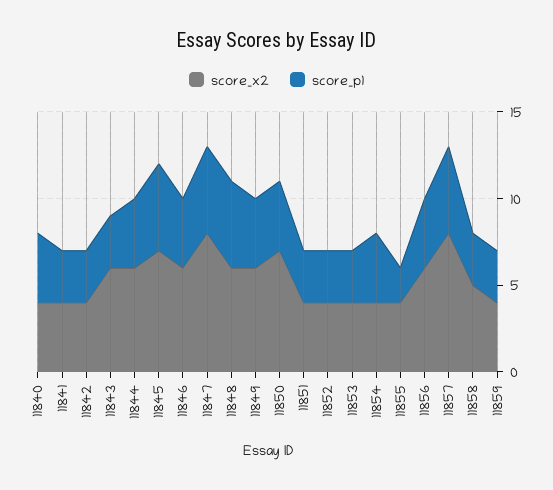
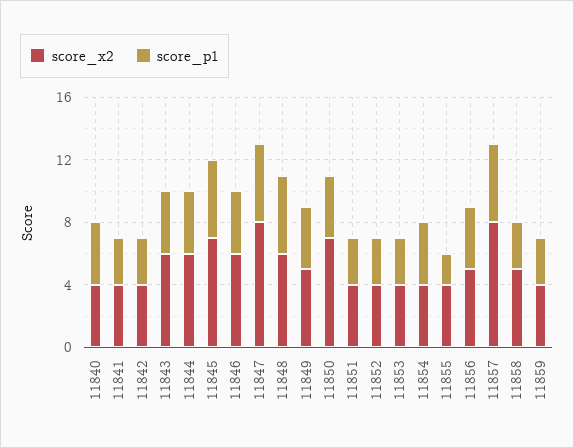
score_p1, 11843: 3 -> 4
score_x2, 11849: 6 -> 5
score_x2, 11856: 6 -> 5

